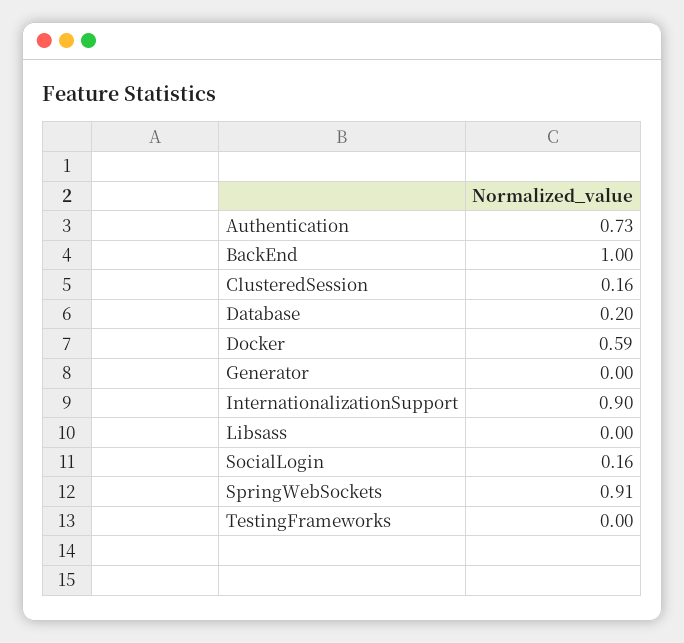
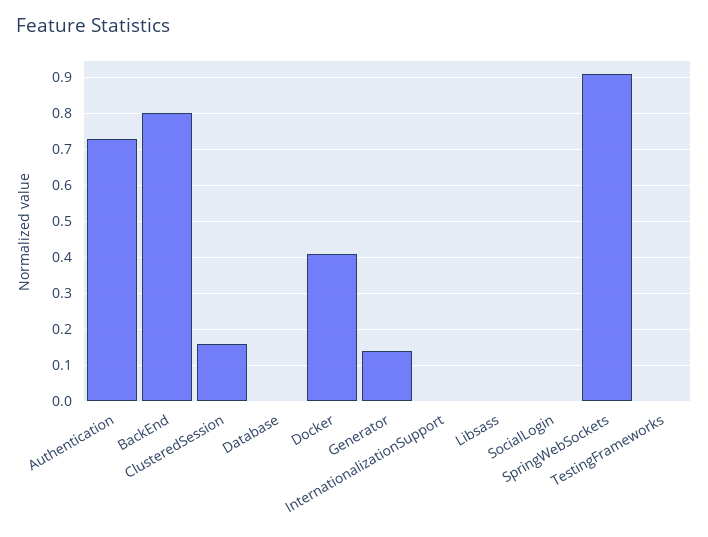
BackEnd: 1 -> 0.8
Database: 0.2 -> 0
Docker: 0.59 -> 0.4
Generator: 0 -> 0.15
InternationalizationSupport: 0.9 -> 0
SocialLogin: 0.16 -> 0

